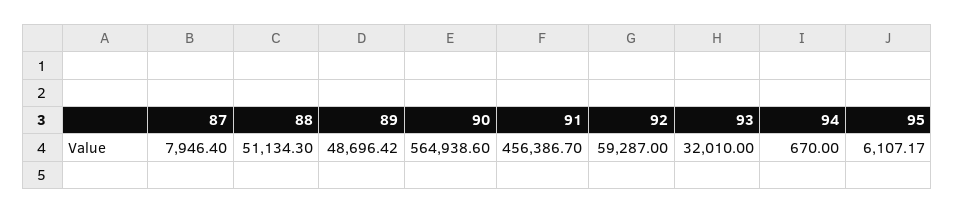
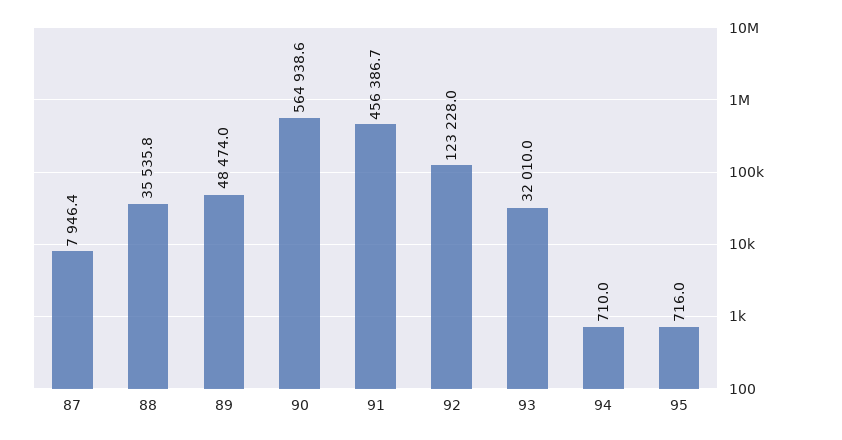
88: 51134.3 -> 35535.8
89: 48696.42 -> 48474
92: 59287 -> 123228
94: 670 -> 710
95: 6107.17 -> 716

